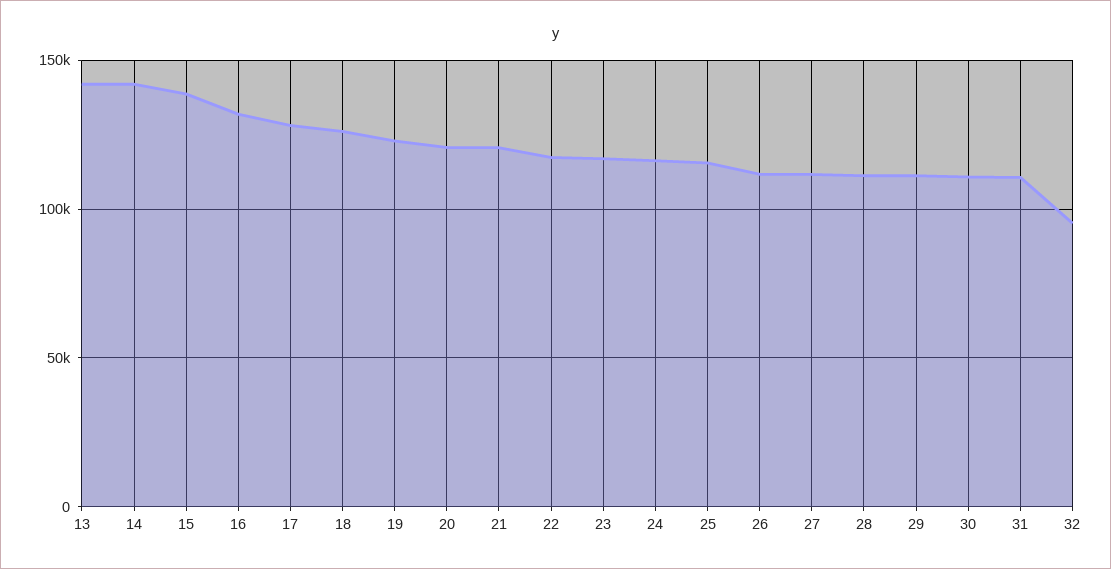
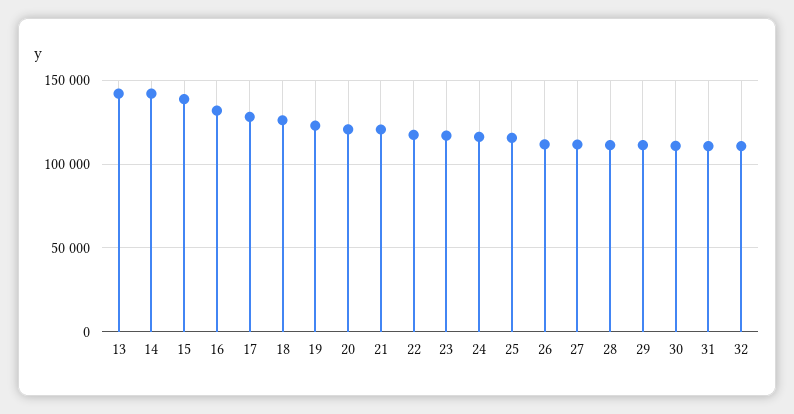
32: 95000 -> 110000

